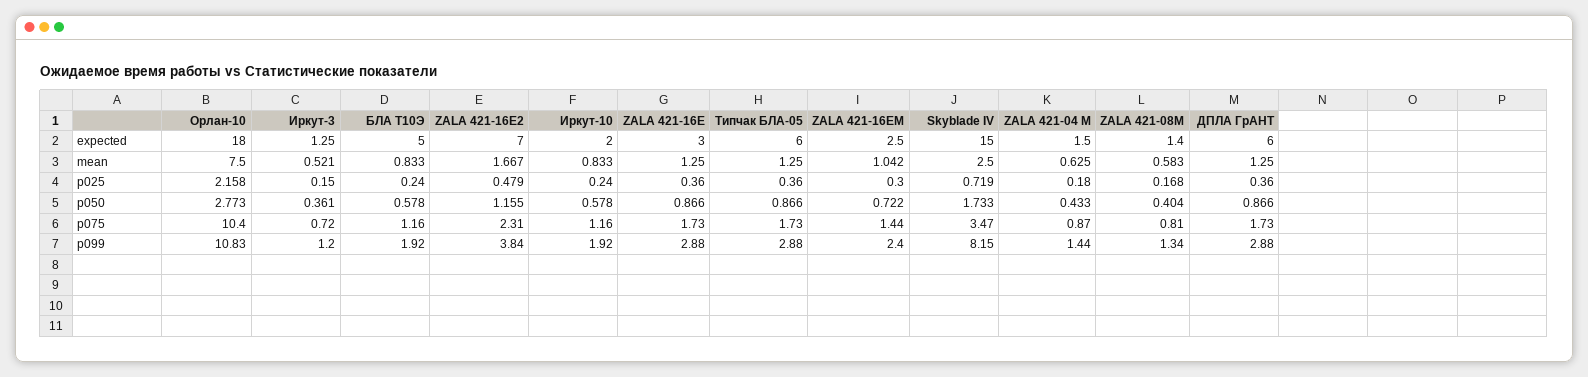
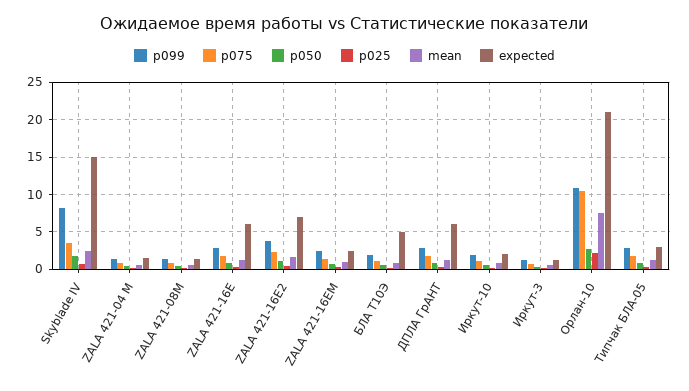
expected, Орлан-10: 18 -> 21
expected, ZALA 421-16E: 3 -> 6
expected, Типчак БЛА-05: 6 -> 3

